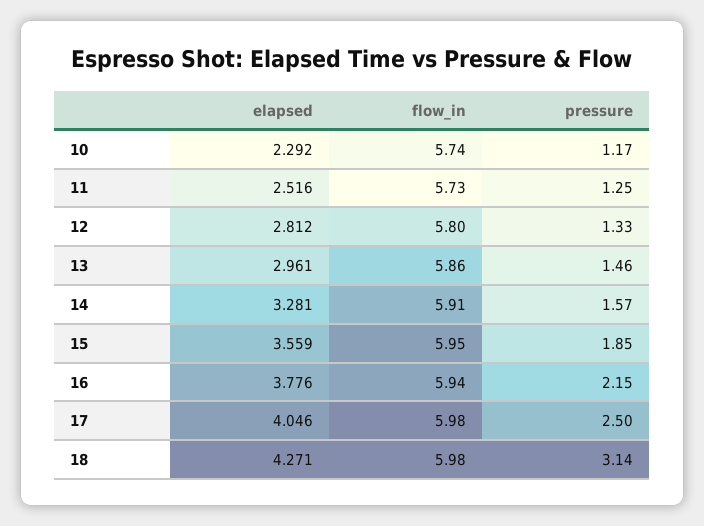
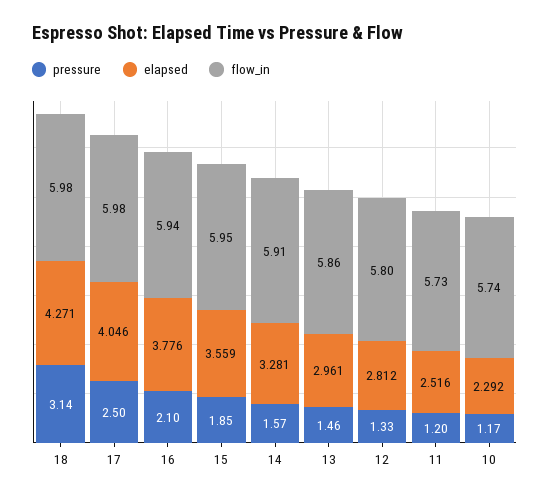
pressure, 11: 1.25 -> 1.2
pressure, 16: 2.15 -> 2.1

